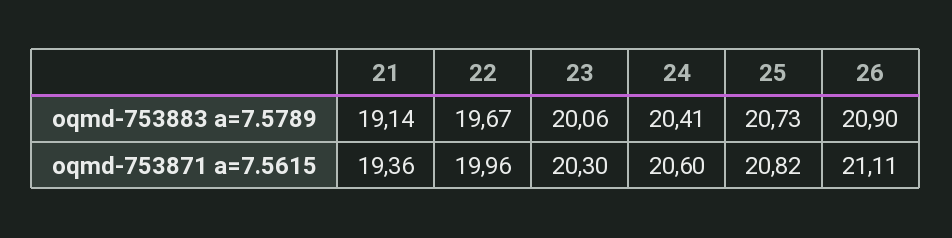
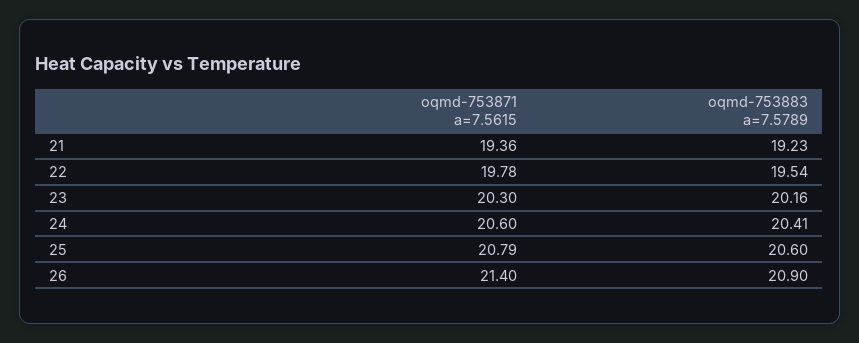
21, oqmd-753883 a=7.5789: 19.14 -> 19.23
22, oqmd-753883 a=7.5789: 19.67 -> 19.54
23, oqmd-753883 a=7.5789: 20.06 -> 20.16
25, oqmd-753883 a=7.5789: 20.73 -> 20.6
22, oqmd-753871 a=7.5615: 19.96 -> 19.78
25, oqmd-753871 a=7.5615: 20.82 -> 20.79
26, oqmd-753871 a=7.5615: 21.11 -> 21.4

